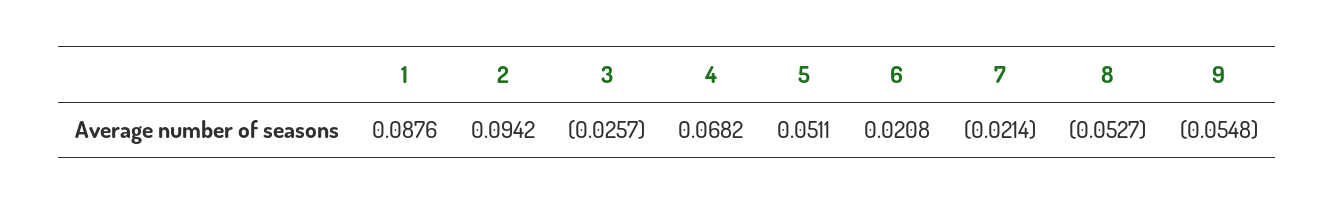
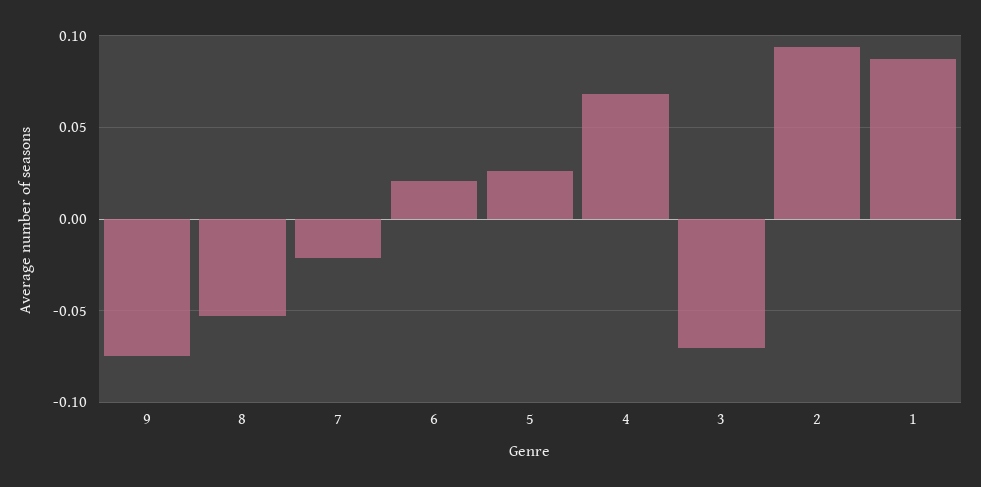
3: -0.0257 -> -0.07
5: 0.0511 -> 0.025
9: -0.0548 -> -0.075

